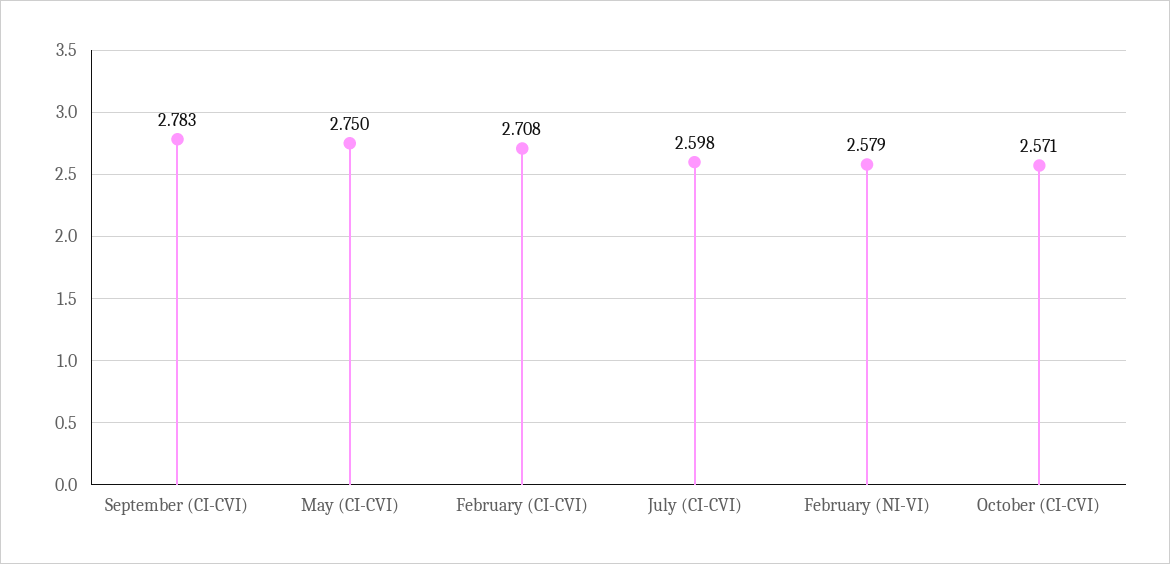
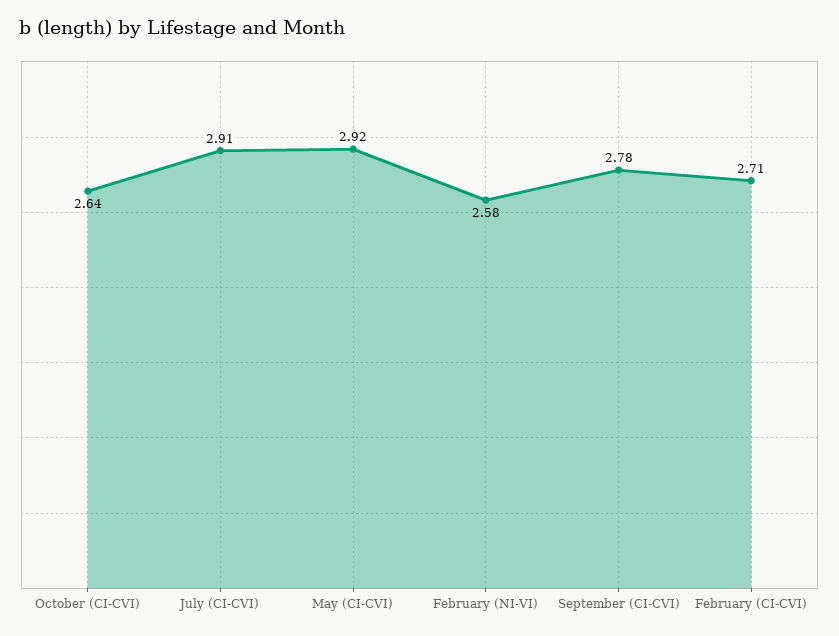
May (CI-CVI): 2.75 -> 2.92
July (CI-CVI): 2.598 -> 2.91
October (CI-CVI): 2.571 -> 2.64

